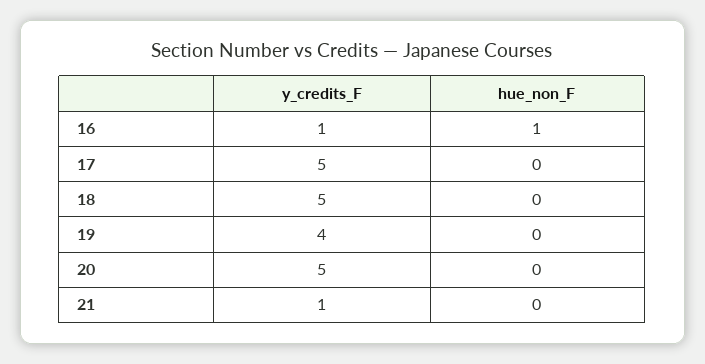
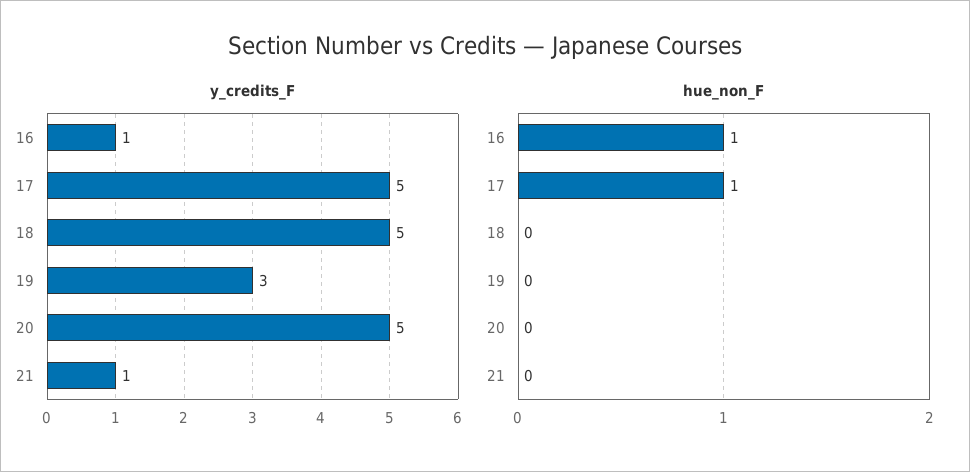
hue_non_F, 17: 0 -> 1
y_credits_F, 19: 4 -> 3

